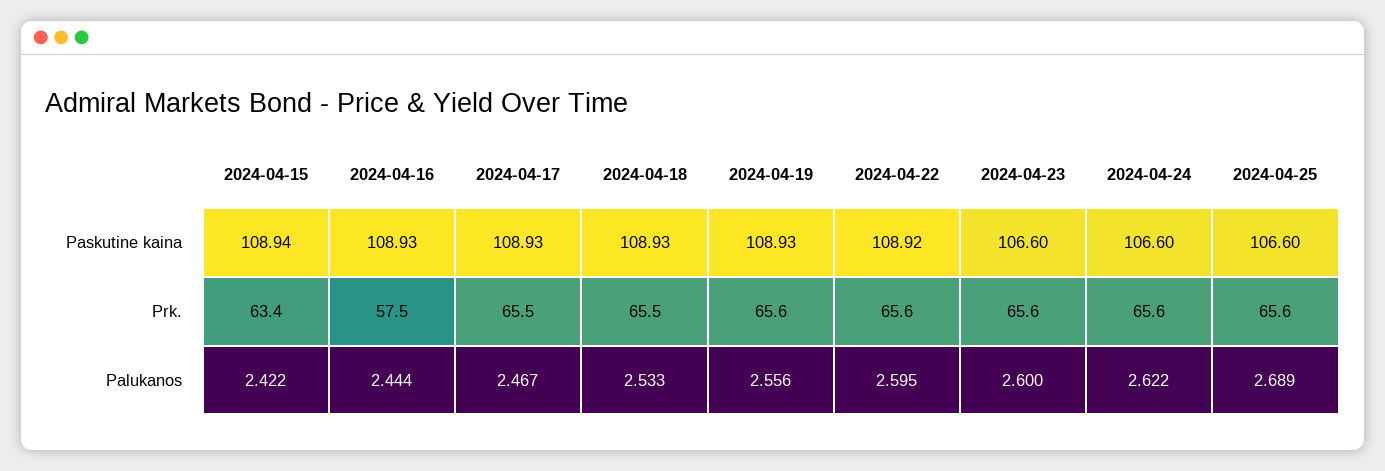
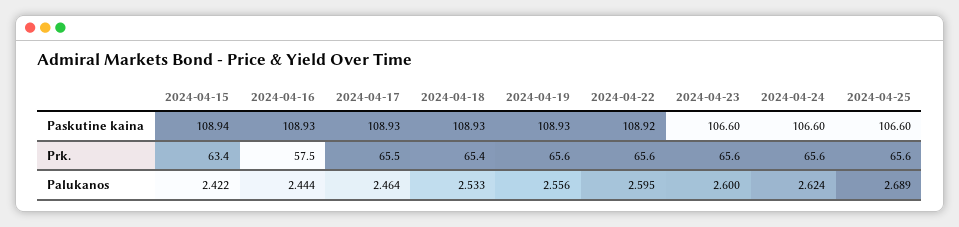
2024-04-18, Prk.: 65.5 -> 65.4
2024-04-17, Palukanos: 2.467 -> 2.464
2024-04-24, Palukanos: 2.622 -> 2.624

